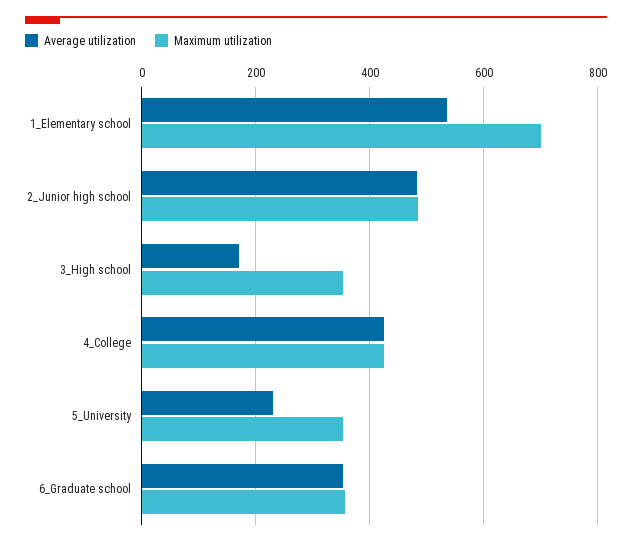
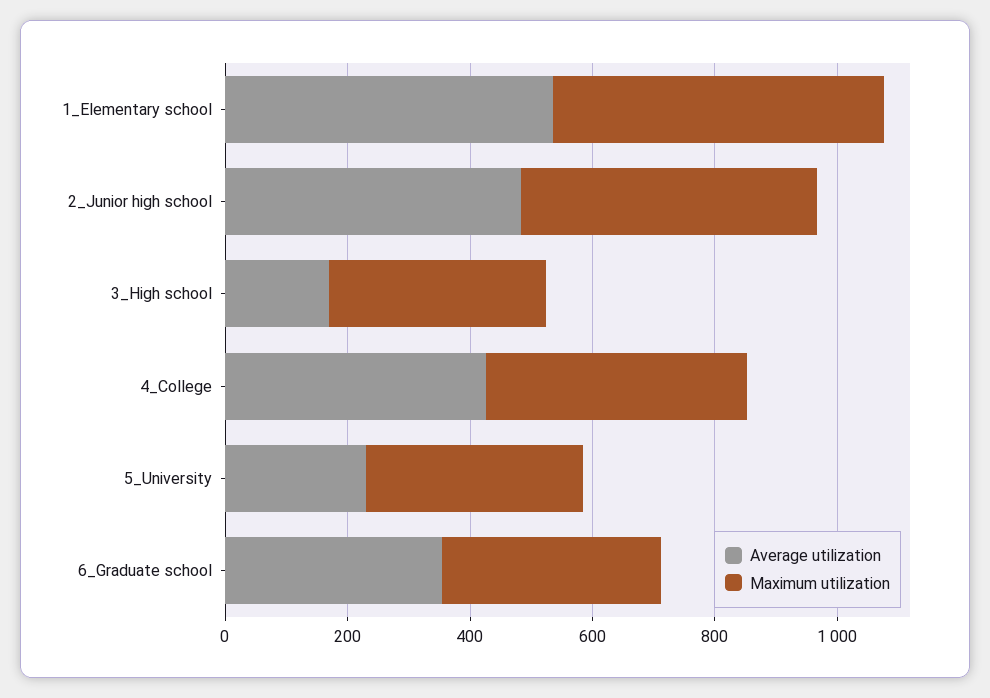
Maximum utilization, 1_Elementary school: 700 -> 550

